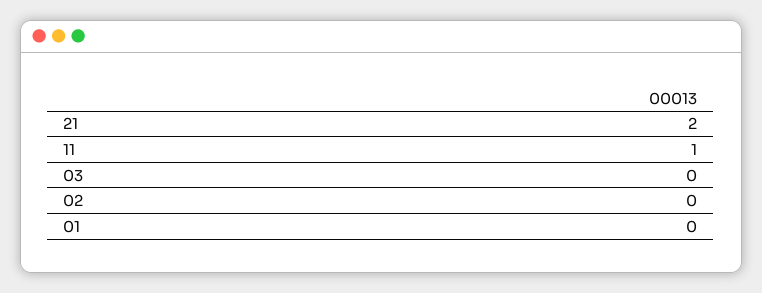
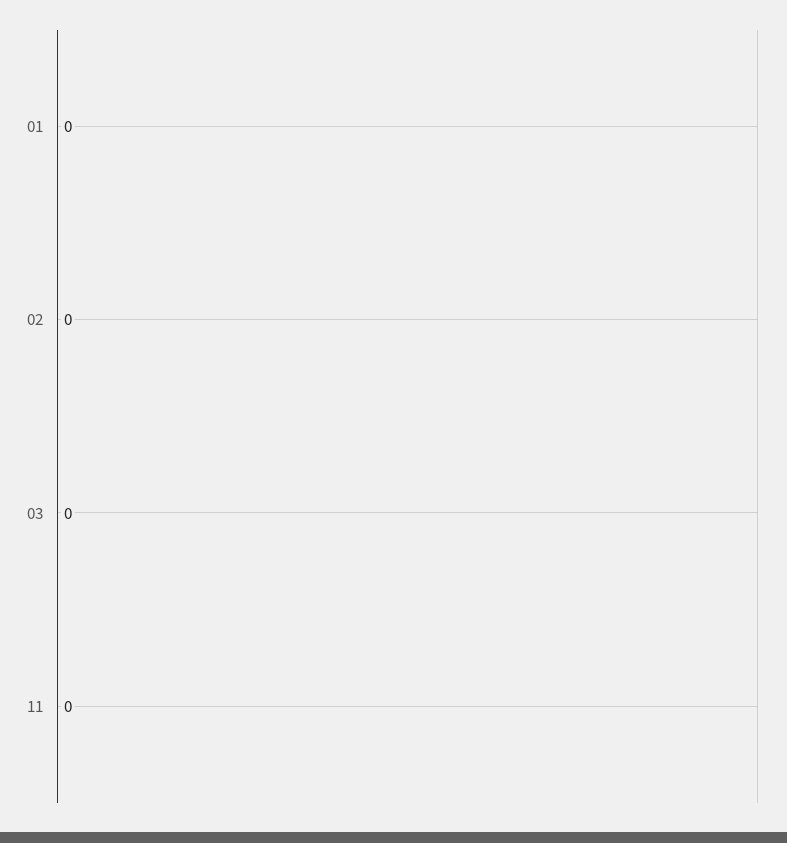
21: 2 -> none
11: 1 -> 0

